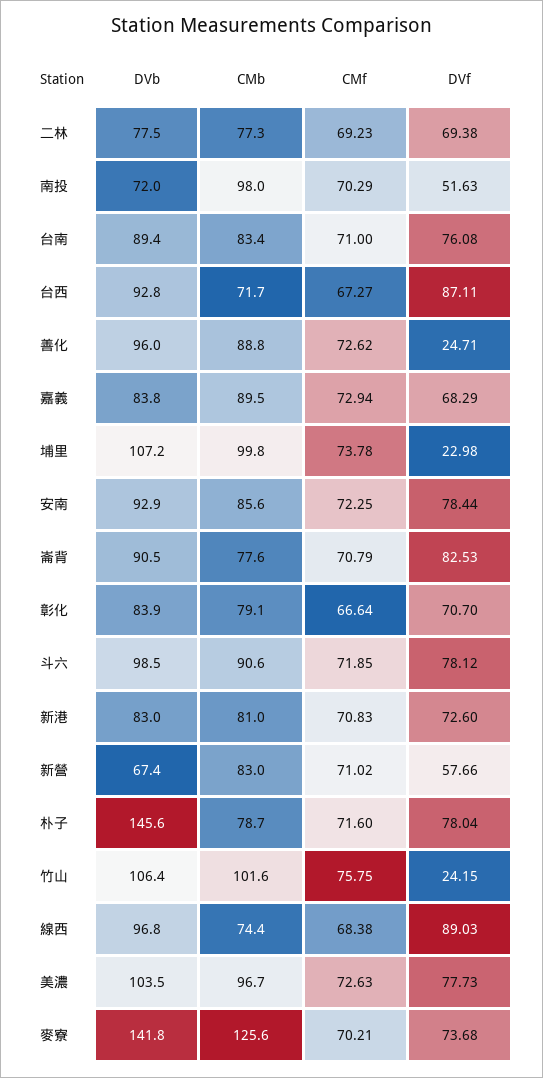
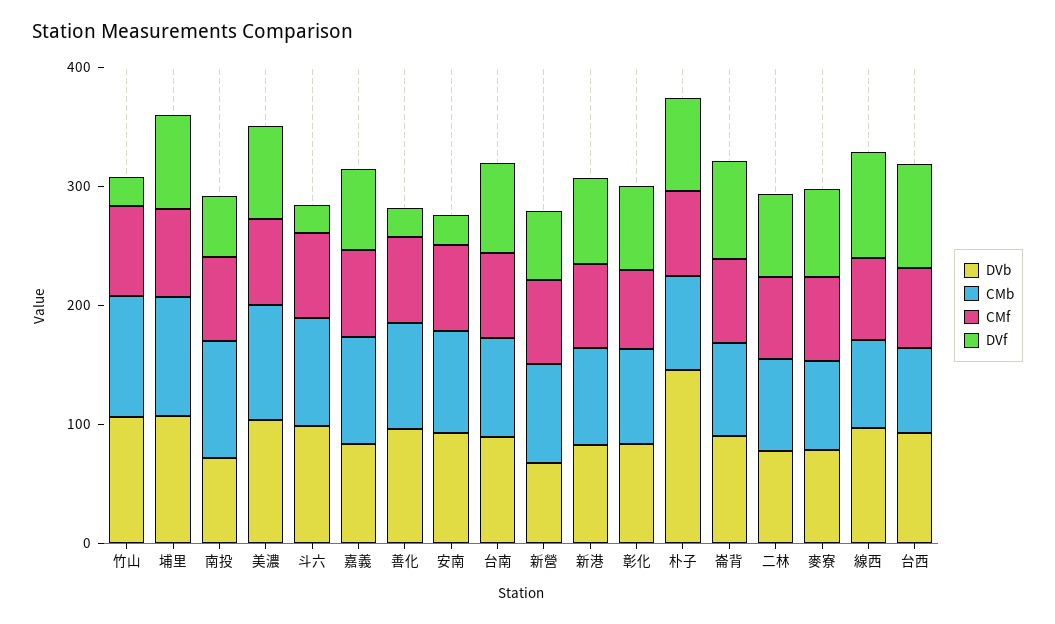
DVf, 埔里: 22.98 -> 80
DVf, 安南: 78.44 -> 20
DVf, 斗六: 78.12 -> 20
DVb, 麥寮: 141.8 -> 80
CMb, 麥寮: 125.6 -> 80

